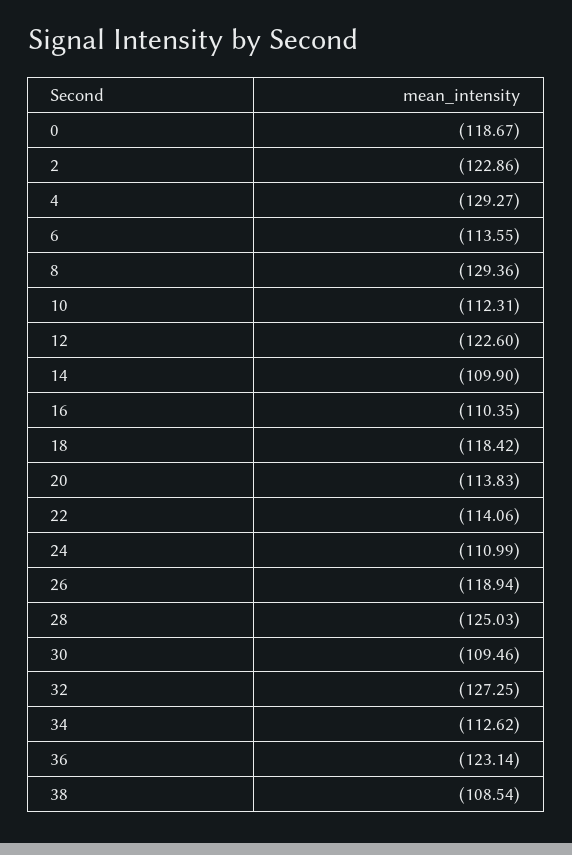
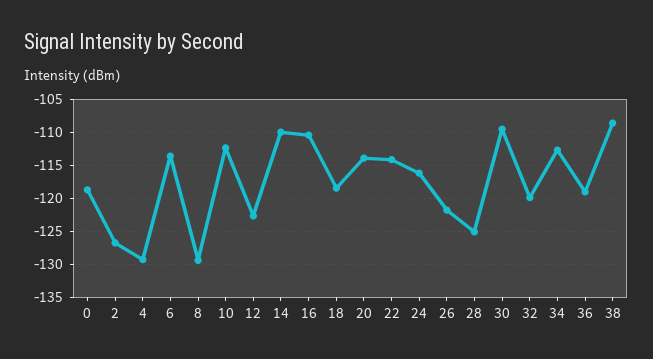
2: -122.86 -> -127
24: -110.99 -> -116
26: -118.94 -> -122
32: -127.25 -> -120
36: -123.14 -> -119

